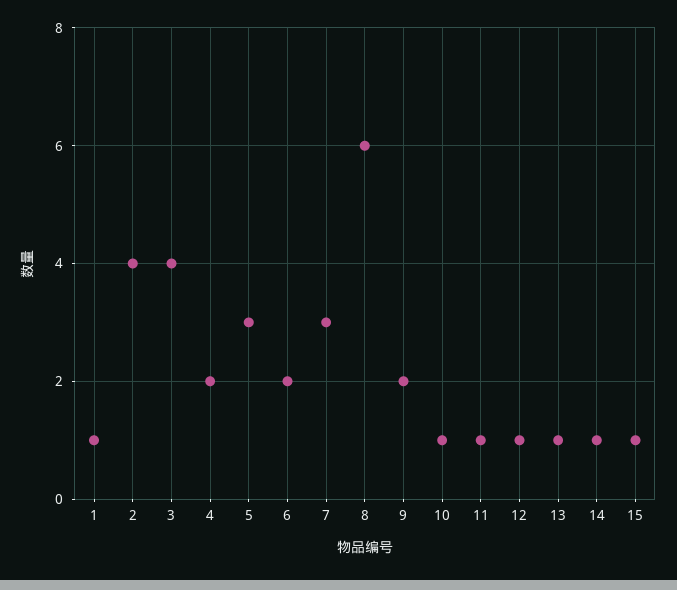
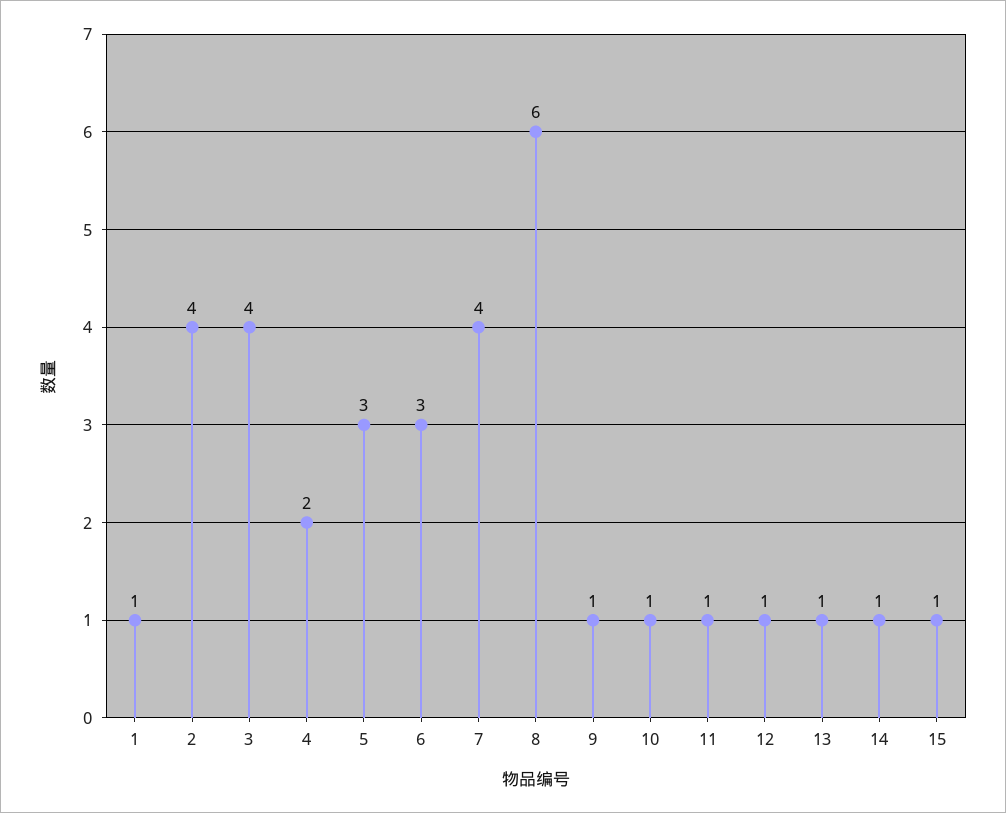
6: 2 -> 3
7: 3 -> 4
9: 2 -> 1

